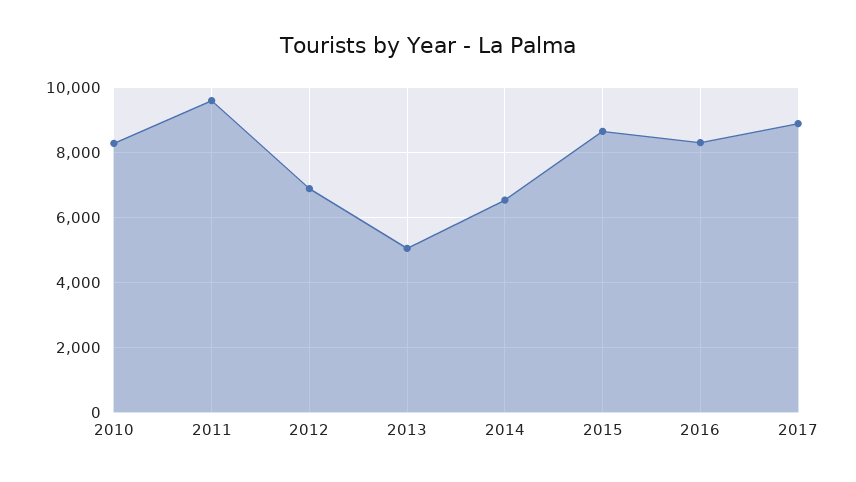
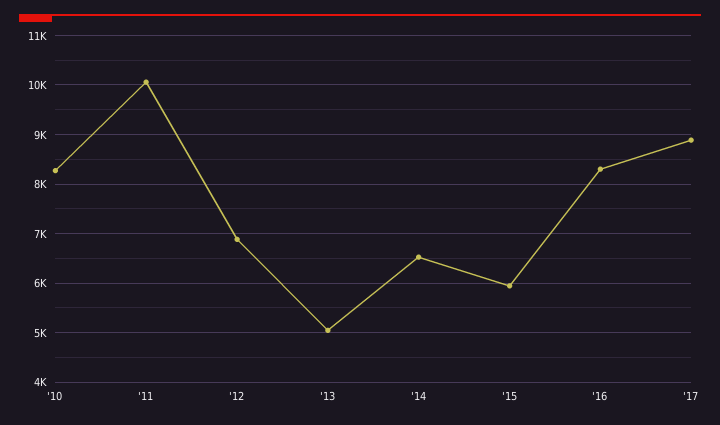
2011: 9600 -> 10000
2015: 8600 -> 6000

